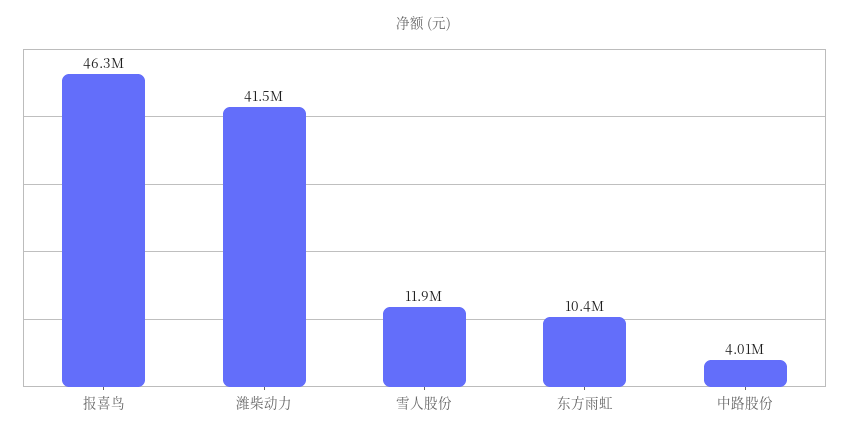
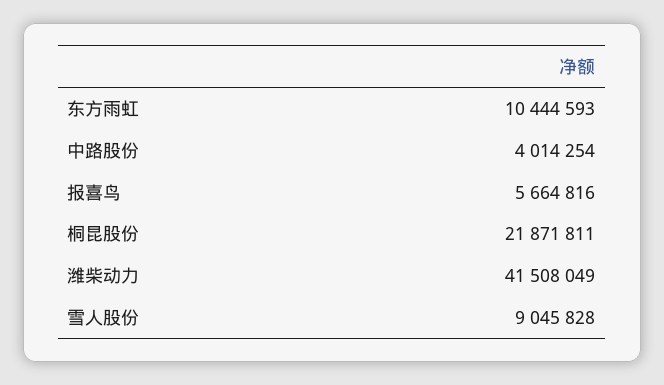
报喜鸟: 46300000 -> 5664816
雪人股份: 11900000 -> 9045828
桐昆股份: none -> 21871811

